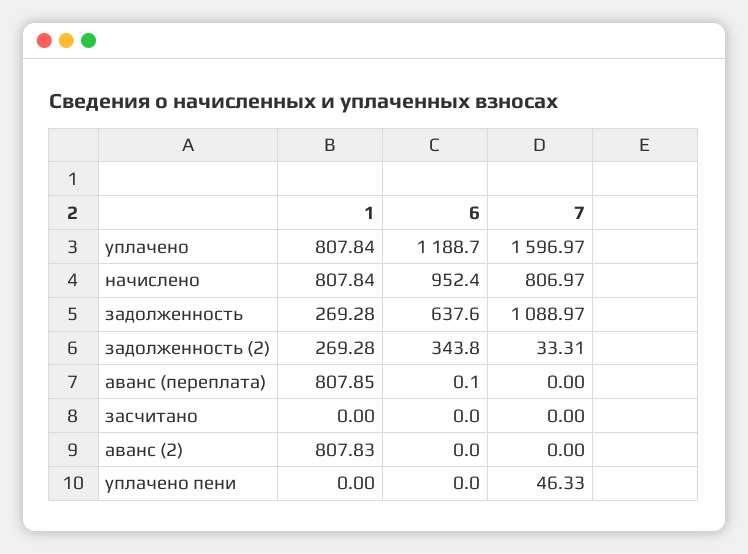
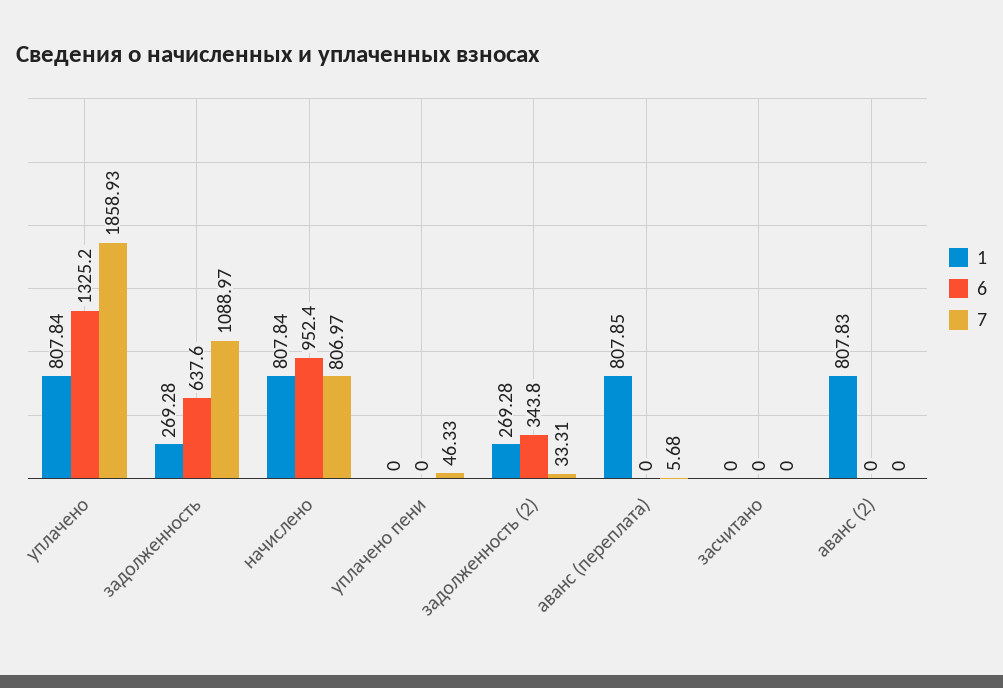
6, уплачено: 1188.7 -> 1325.2
7, уплачено: 1596.97 -> 1858.93
6, аванс (переплата): 0.1 -> 0
7, аванс (переплата): 0 -> 5.68

